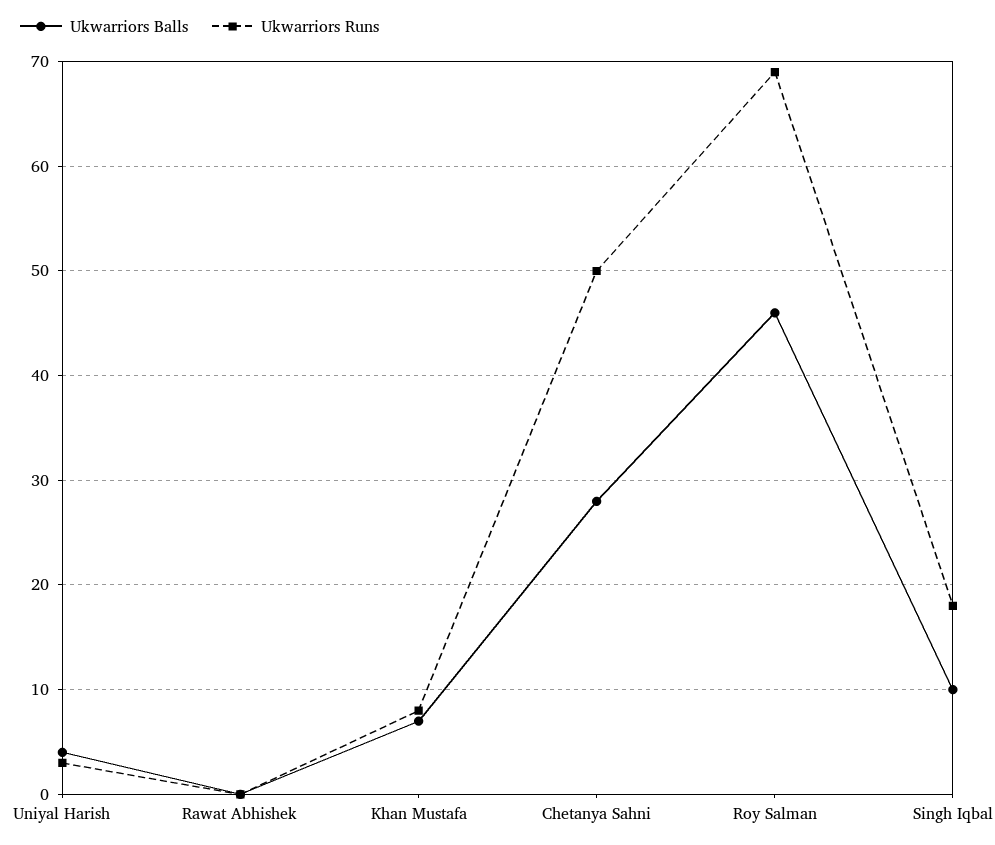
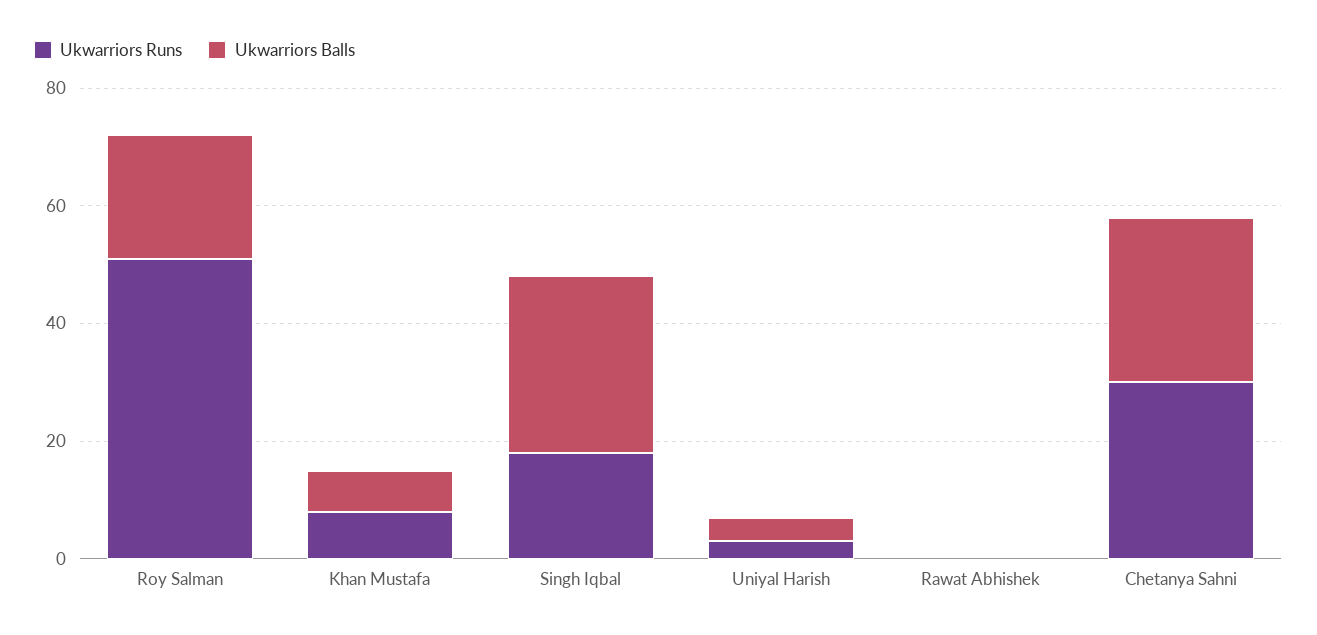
Ukwarriors Runs, Chetanya Sahni: 50 -> 30
Ukwarriors Balls, Roy Salman: 46 -> 20
Ukwarriors Runs, Roy Salman: 69 -> 50
Ukwarriors Balls, Singh Iqbal: 10 -> 30

